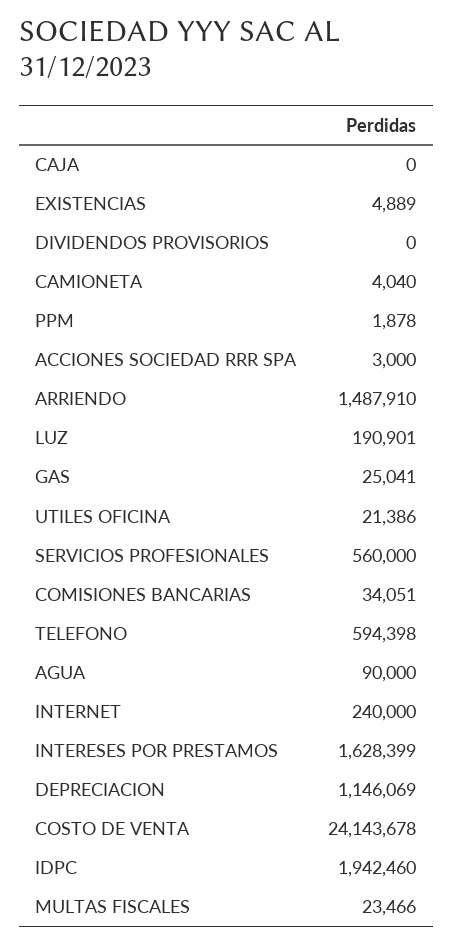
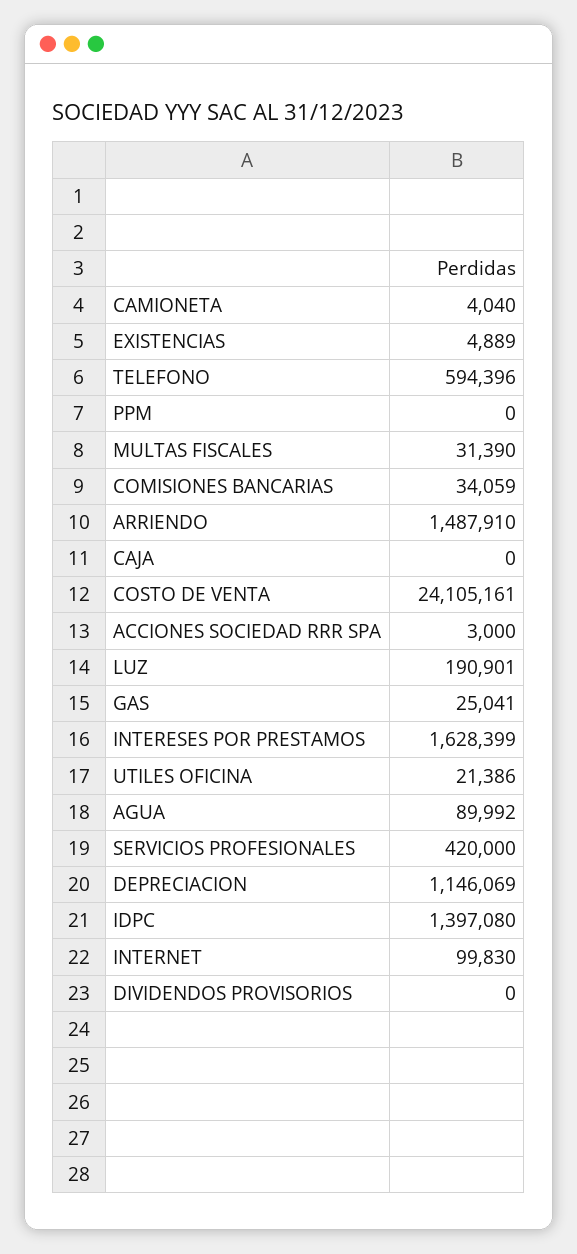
PPM: 1878 -> 0
SERVICIOS PROFESIONALES: 560000 -> 420000
COMISIONES BANCARIAS: 34051 -> 34059
TELEFONO: 594398 -> 594396
AGUA: 90000 -> 89992
INTERNET: 240000 -> 99830
COSTO DE VENTA: 24143678 -> 24105161
IDPC: 1942460 -> 1397080
MULTAS FISCALES: 23466 -> 31390

